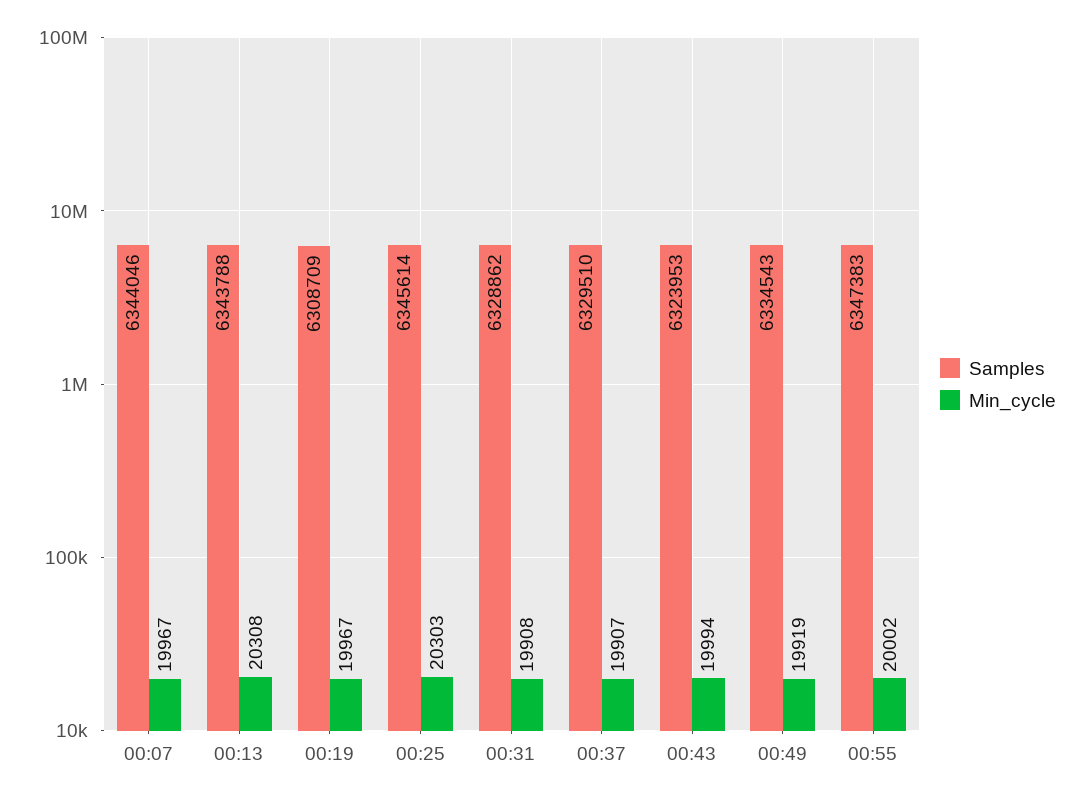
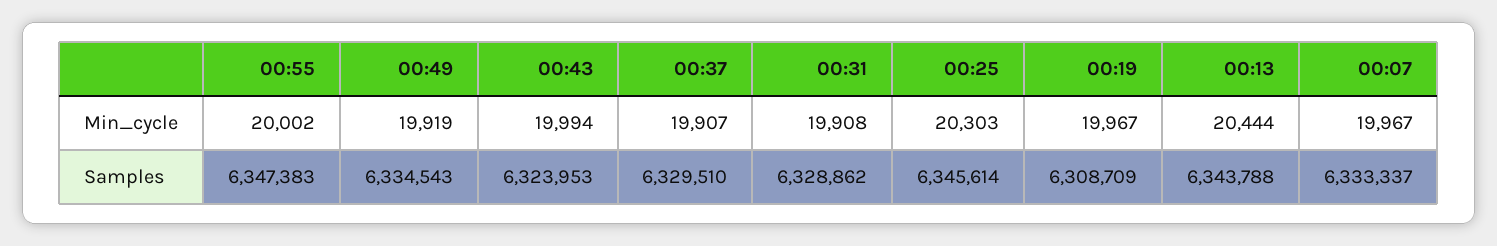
Samples, 00:07: 6344046 -> 6333337
Min_cycle, 00:13: 20308 -> 20444

